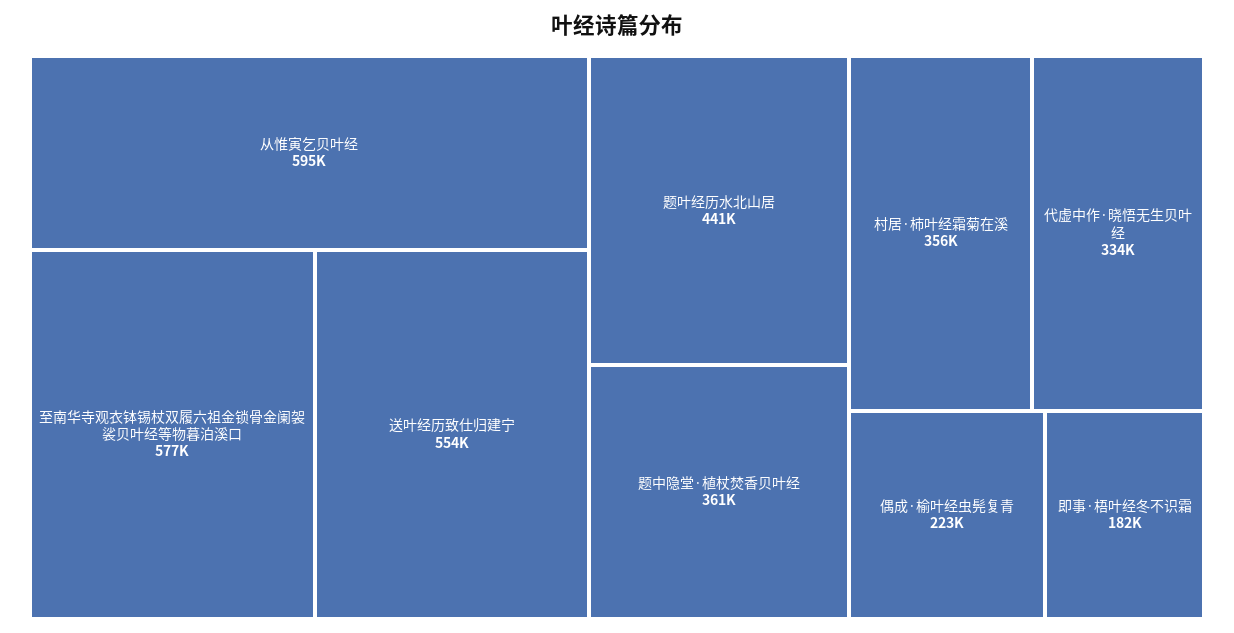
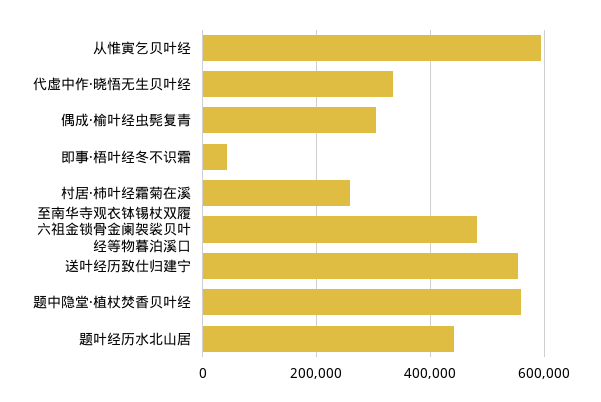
至南华寺观衣钵锡杖双履六祖金锁骨金阑袈裟贝叶经等物暮泊溪口: 577000 -> 480000
题中隐堂·植杖焚香贝叶经: 361000 -> 560000
村居·柿叶经霜菊在溪: 356000 -> 260000
偶成·榆叶经虫髡复青: 223000 -> 300000
即事·梧叶经冬不识霜: 182000 -> 40000

